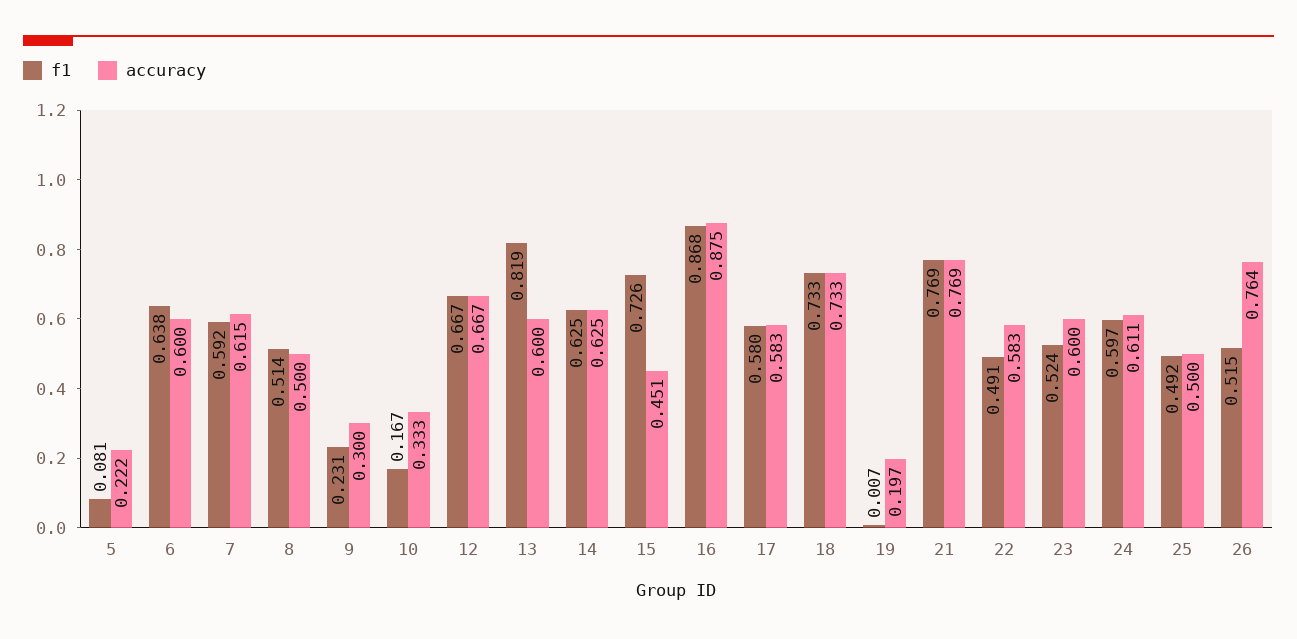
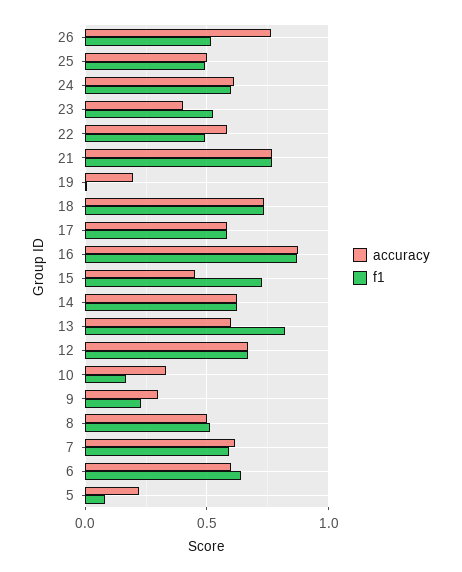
accuracy, 23: 0.6 -> 0.4

